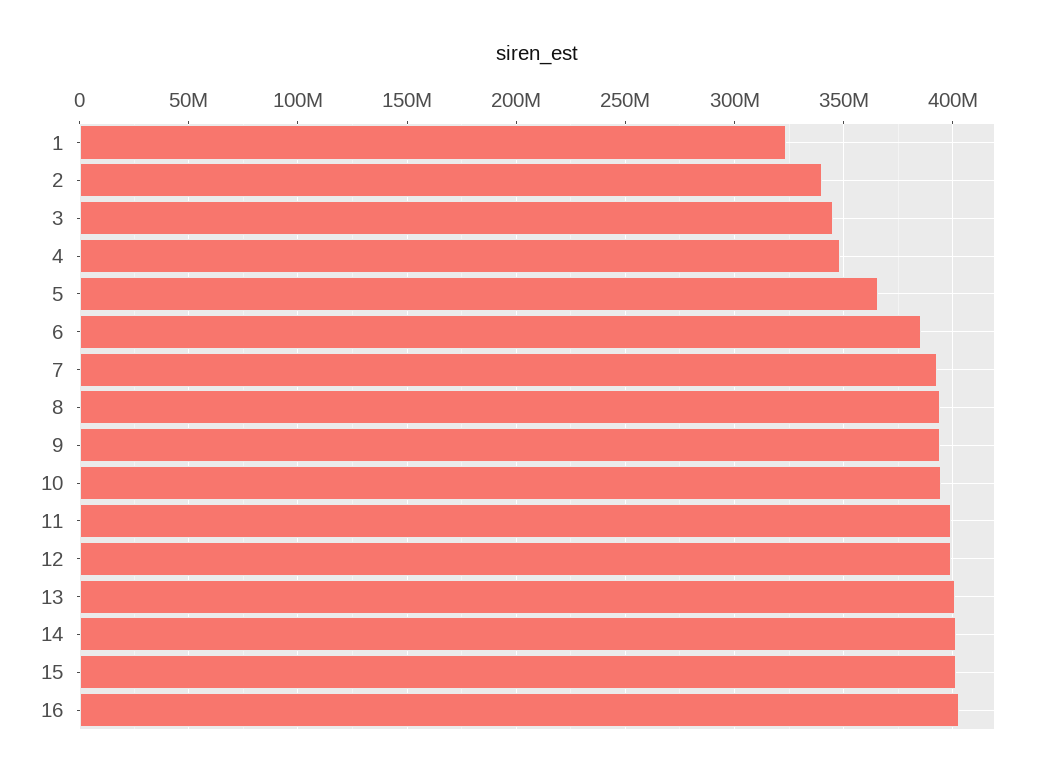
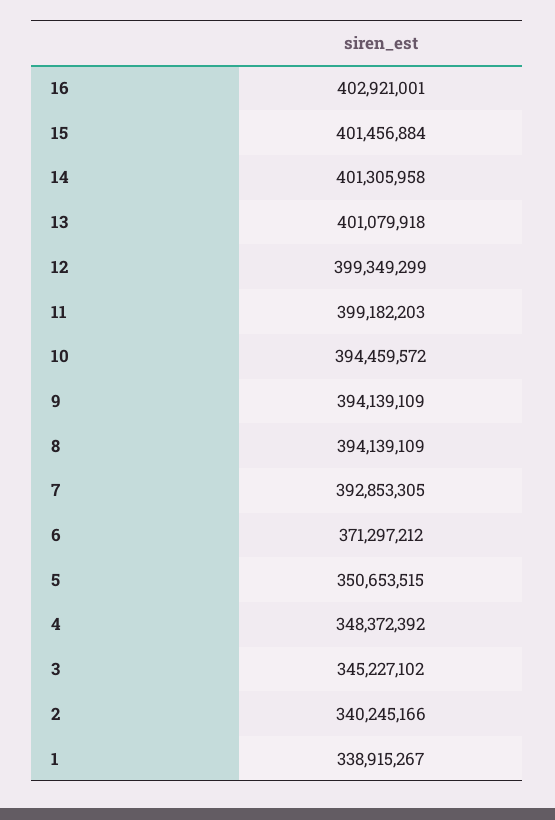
1: 325000000 -> 338915267
5: 365000000 -> 350653515
6: 385000000 -> 371297212

